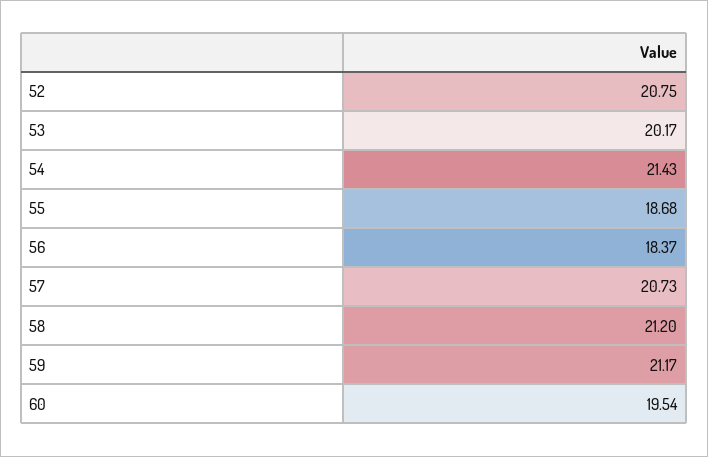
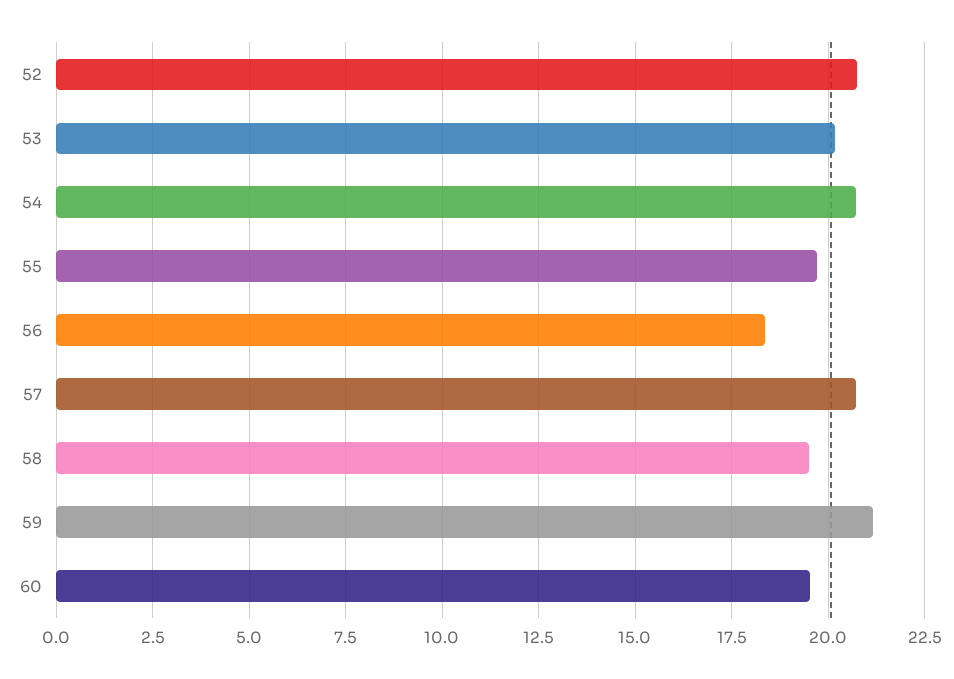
54: 21.43 -> 20.75
55: 18.68 -> 19.75
58: 21.2 -> 19.5

